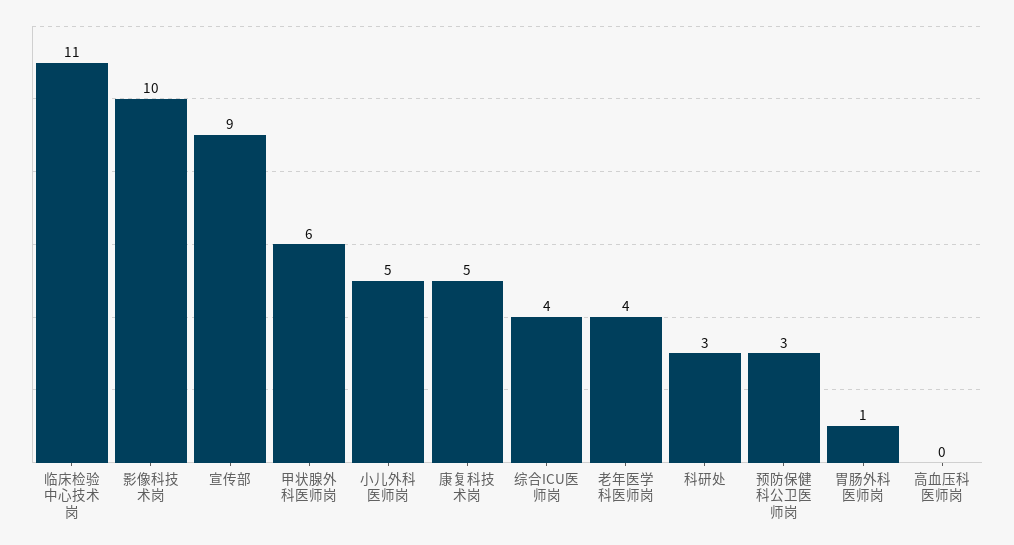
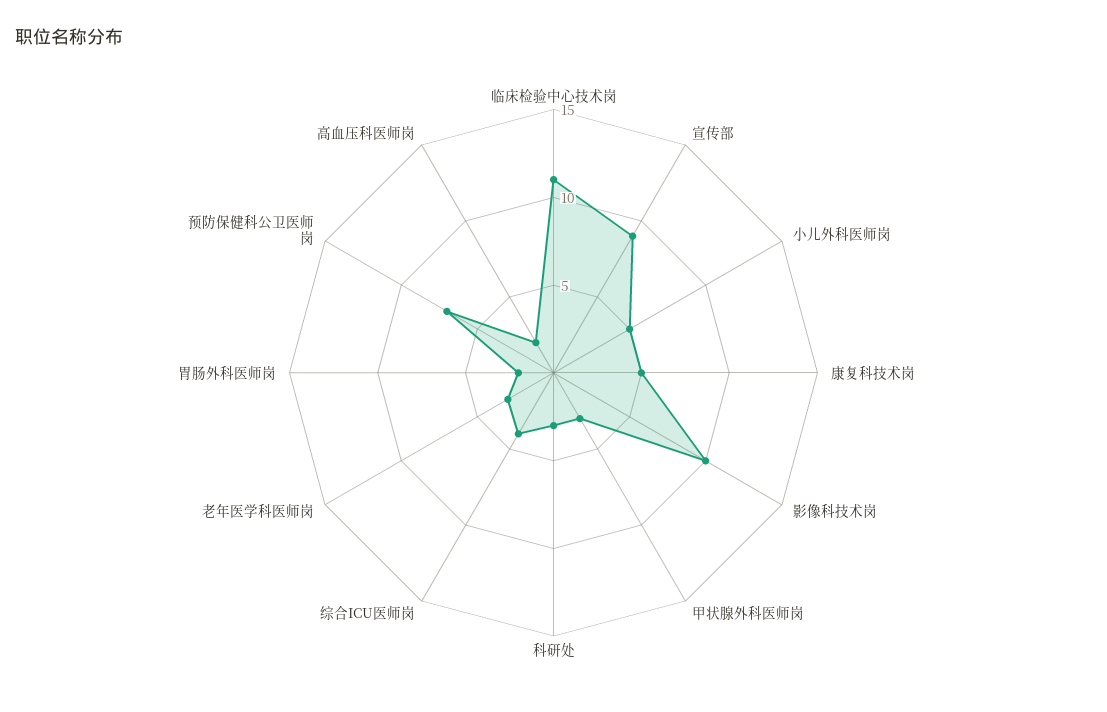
甲状腺外科医师岗: 6 -> 3
老年医学科医师岗: 4 -> 3
预防保健科公卫医师岗: 3 -> 7
胃肠外科医师岗: 1 -> 2
高血压科医师岗: 0 -> 2

